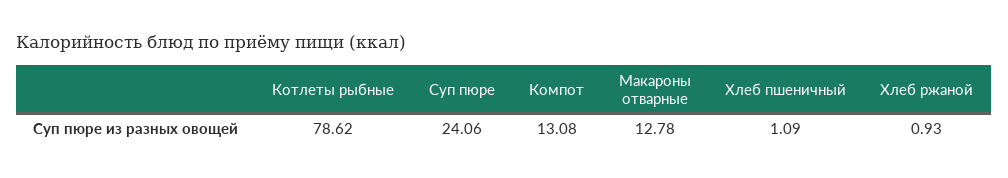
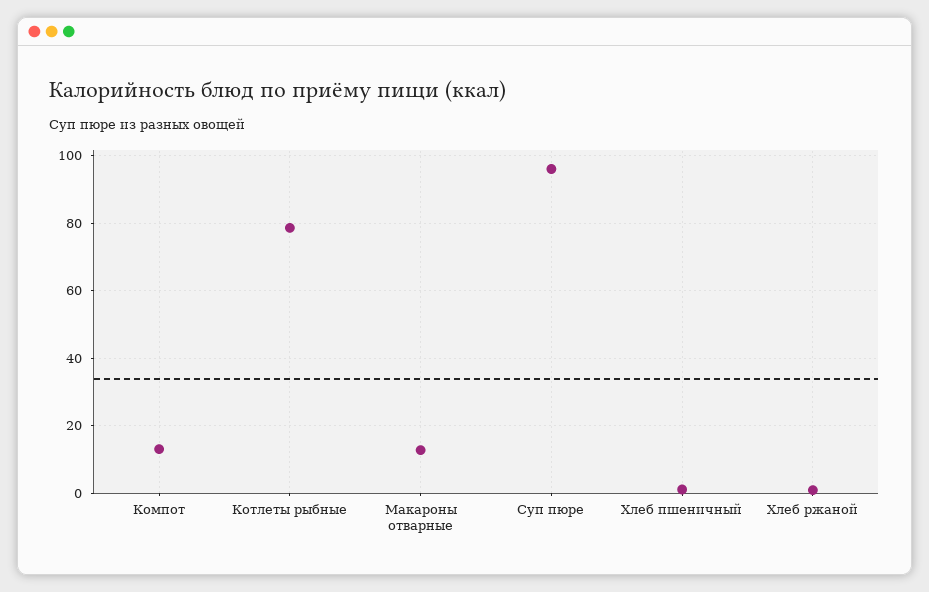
Суп пюре: 24.06 -> 96

